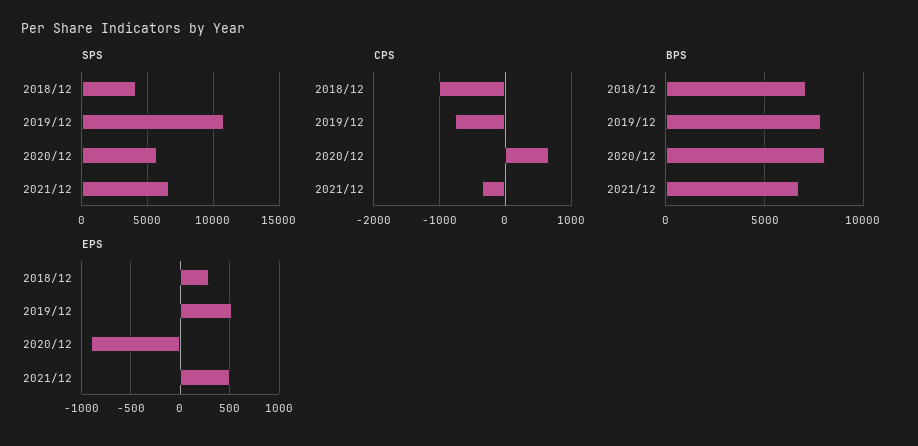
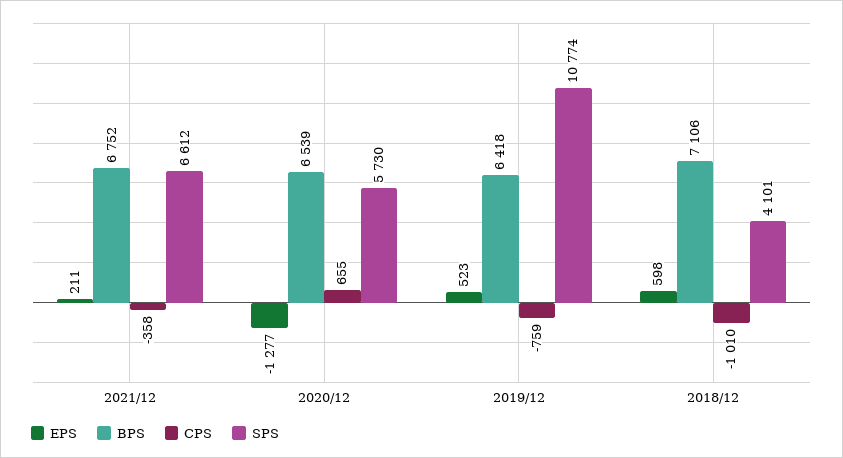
BPS, 2019/12: 8000 -> 6418
BPS, 2020/12: 8000 -> 6539
EPS, 2018/12: 300 -> 598
EPS, 2020/12: -900 -> -1277
EPS, 2021/12: 500 -> 211

